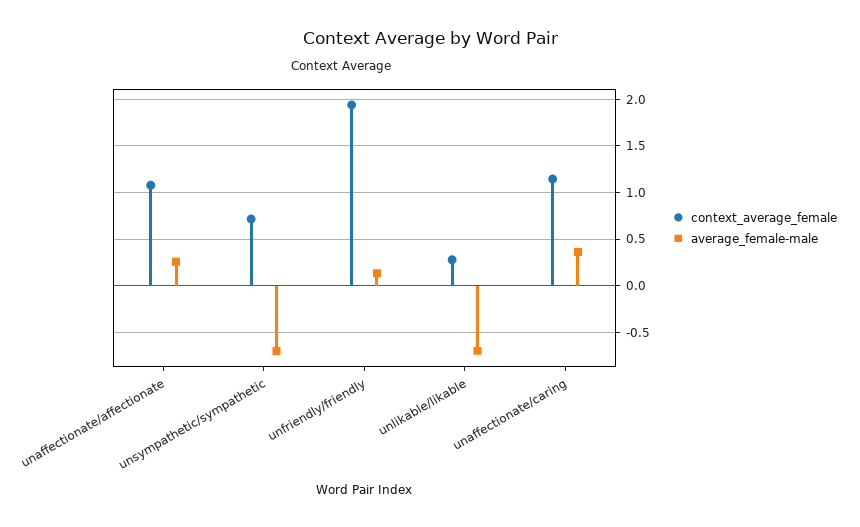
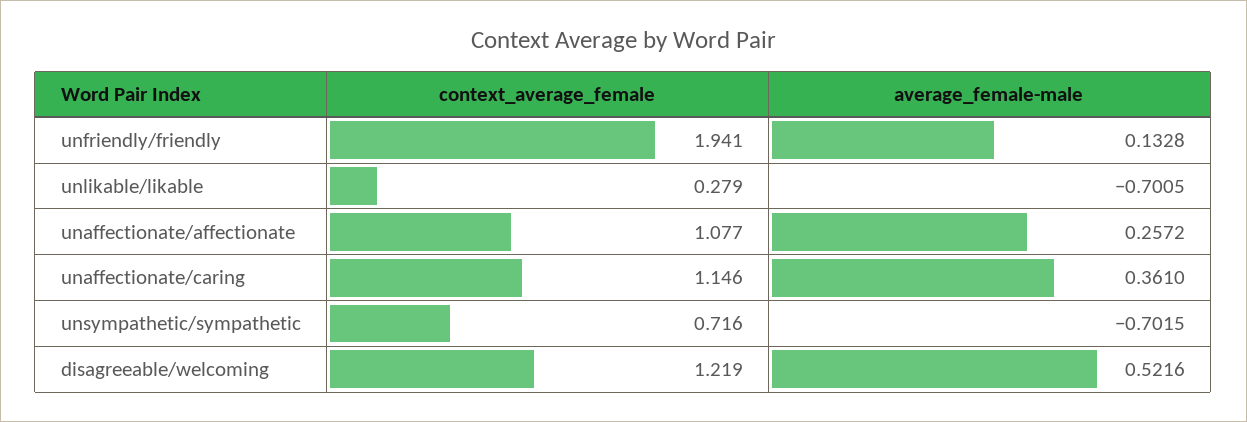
context_average_female, disagreeable/welcoming: none -> 1.219
average_female-male, disagreeable/welcoming: none -> 0.5216

